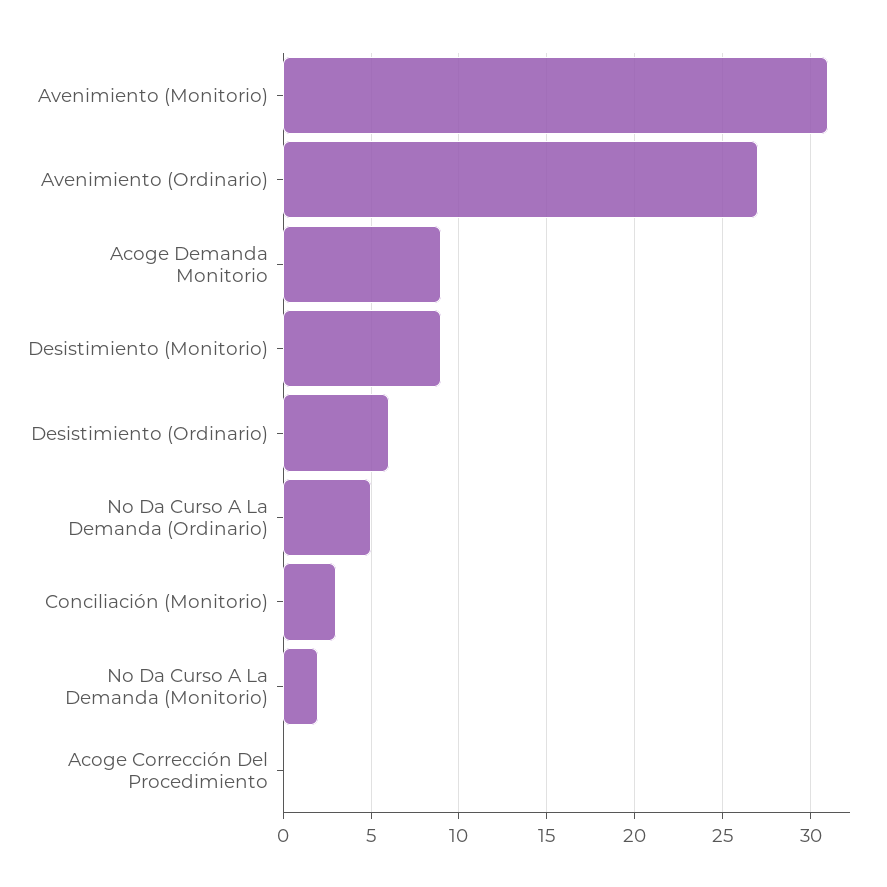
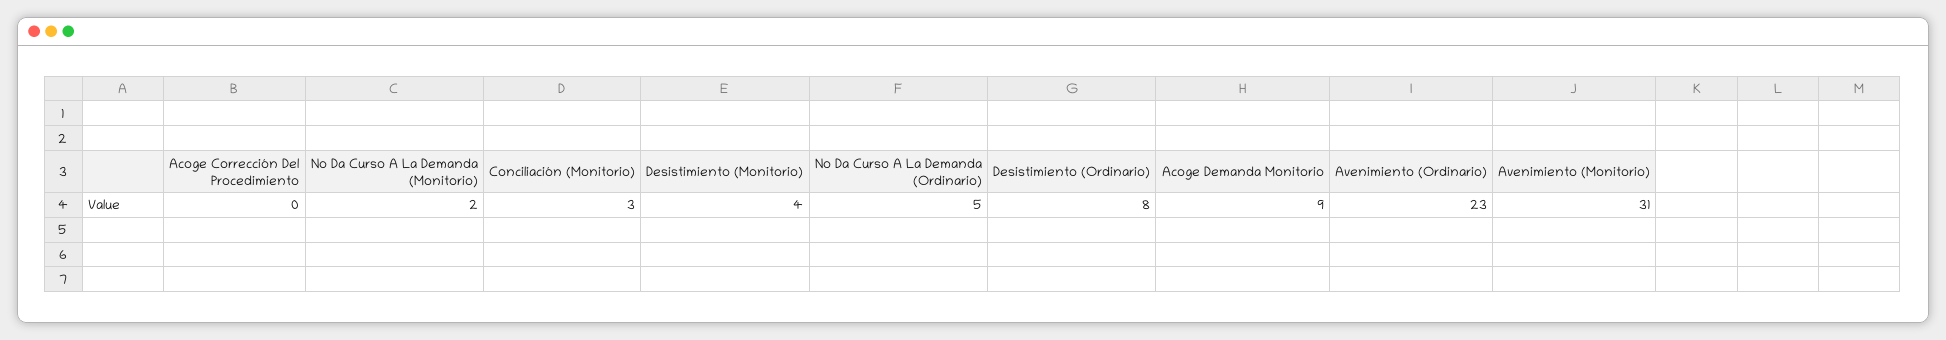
Avenimiento (Ordinario): 27 -> 23
Desistimiento (Monitorio): 9 -> 4
Desistimiento (Ordinario): 6 -> 8

